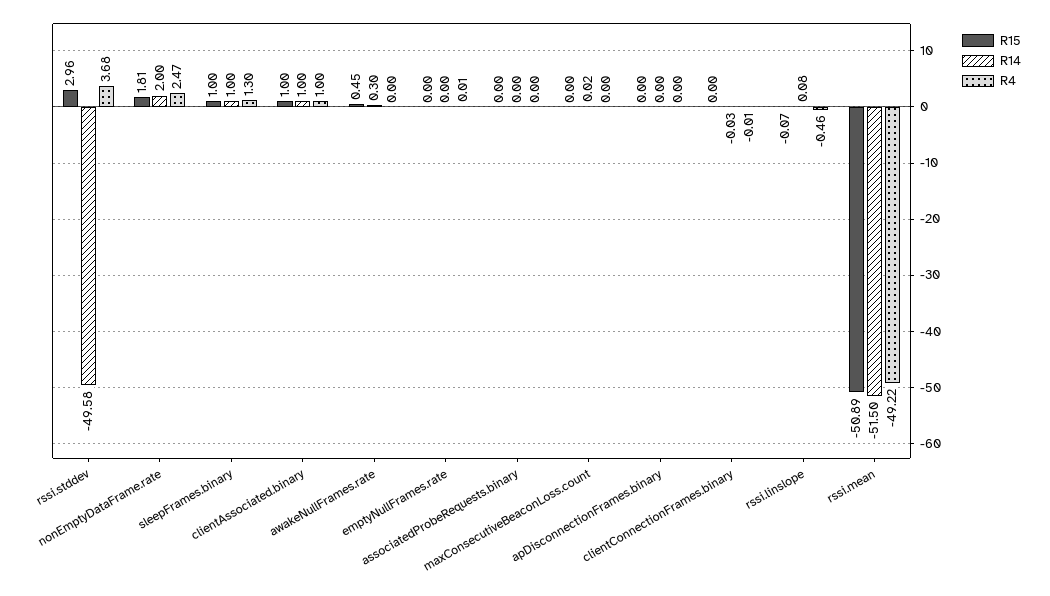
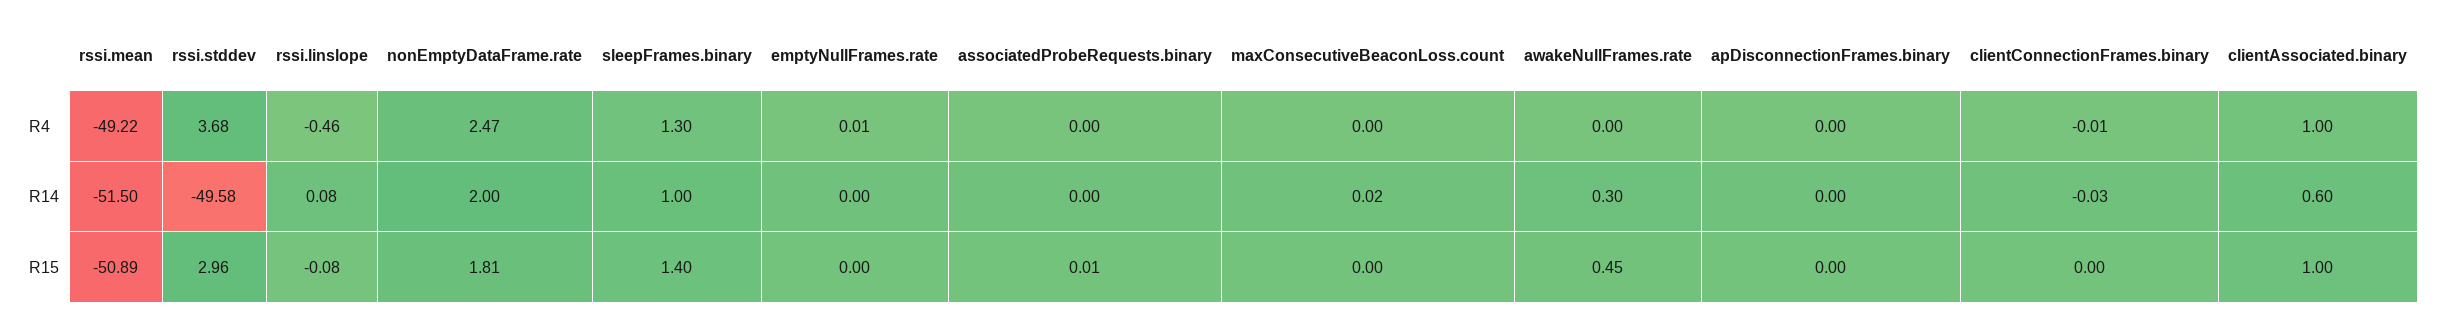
R15, sleepFrames.binary: 1 -> 1.4
R14, clientAssociated.binary: 1 -> 0.6
R15, associatedProbeRequests.binary: 0 -> 0.01
R15, rssi.linslope: -0.07 -> -0.08

